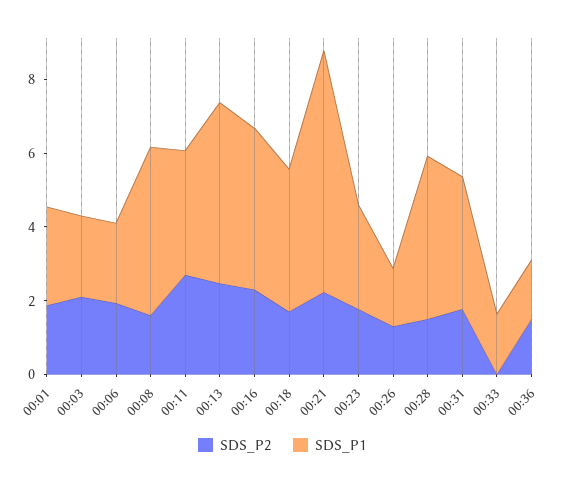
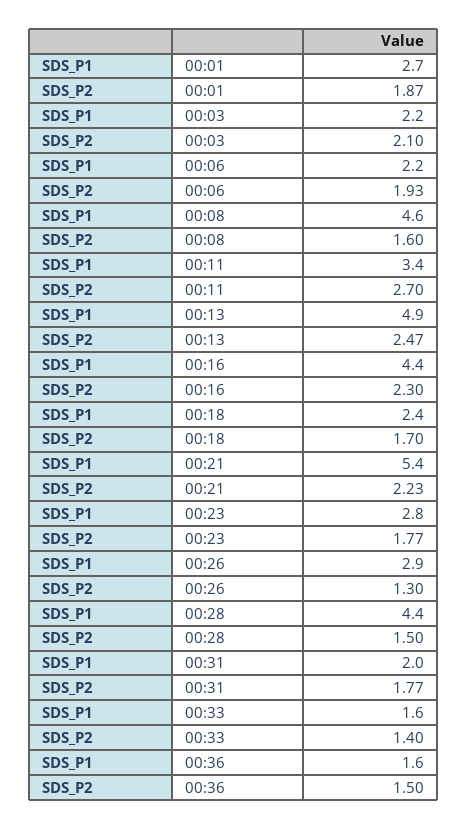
SDS_P1, 00:18: 4 -> 2.4
SDS_P1, 00:21: 6.5 -> 5.4
SDS_P1, 00:26: 1.5 -> 2.9
SDS_P1, 00:31: 3.5 -> 2
SDS_P2, 00:33: 0 -> 1.4

